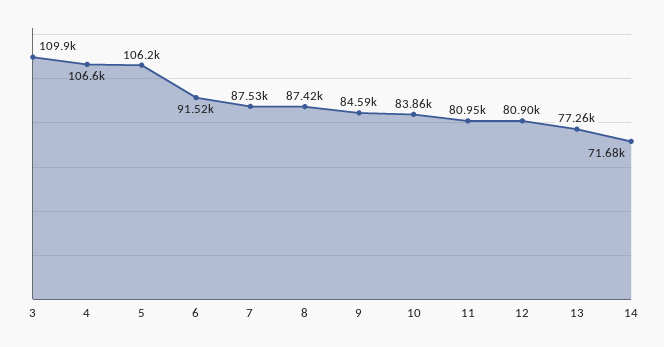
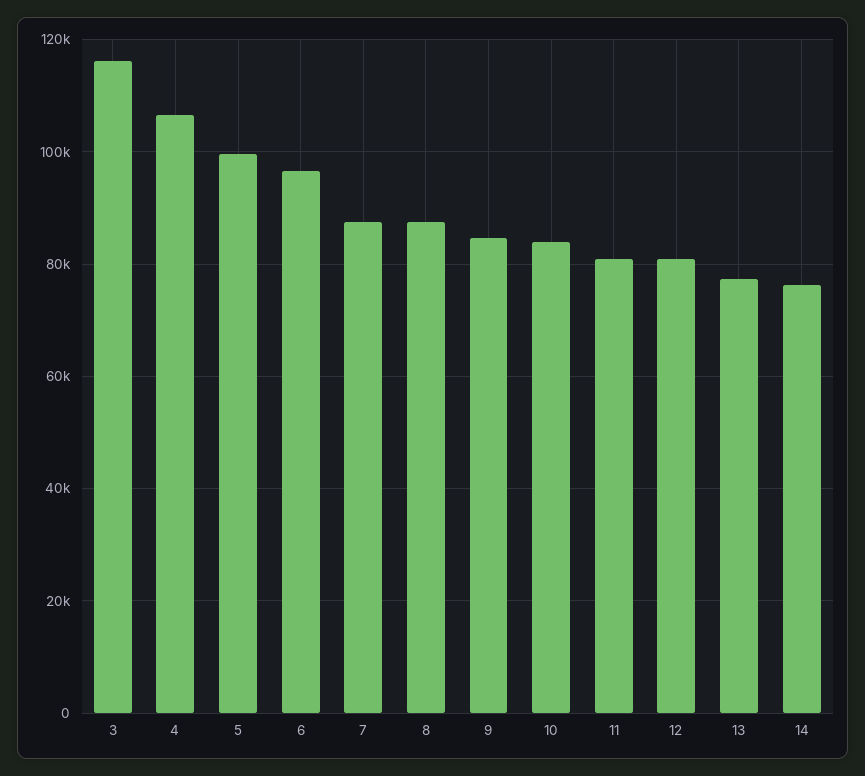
3: 109900 -> 116000
5: 106200 -> 100000
6: 91520 -> 96000
14: 71680 -> 76000

